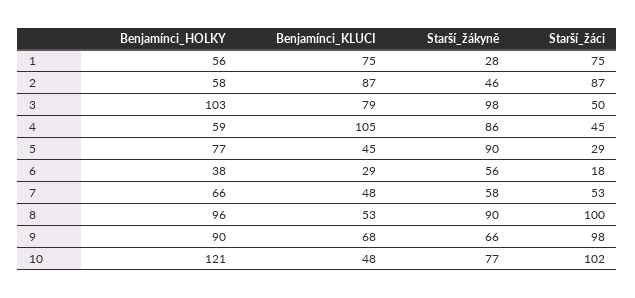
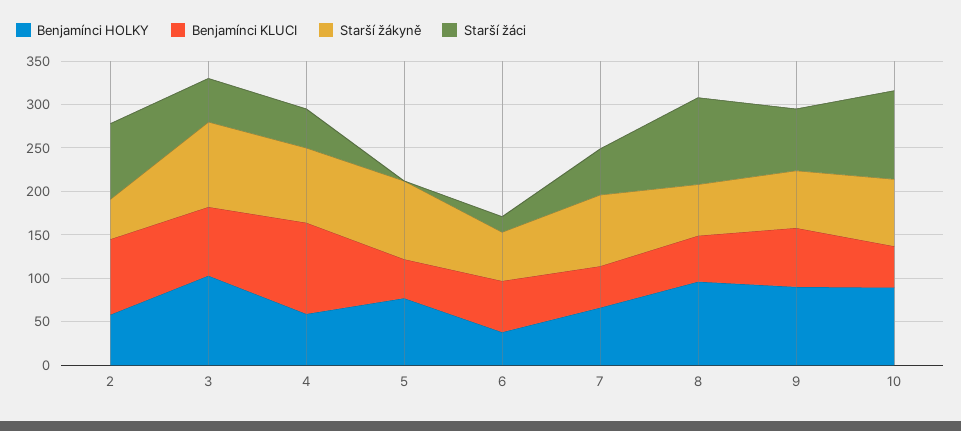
Benjamínci_HOLKY, 1: 56 -> none
Benjamínci_KLUCI, 1: 75 -> none
Starší_žákyně, 1: 28 -> none
Starší_žáci, 1: 75 -> none
Starší_žáci, 5: 29 -> 0
Benjamínci_KLUCI, 6: 29 -> 60
Starší_žákyně, 7: 58 -> 80
Starší_žákyně, 8: 90 -> 60
Starší_žáci, 9: 98 -> 70
Benjamínci_HOLKY, 10: 121 -> 90

